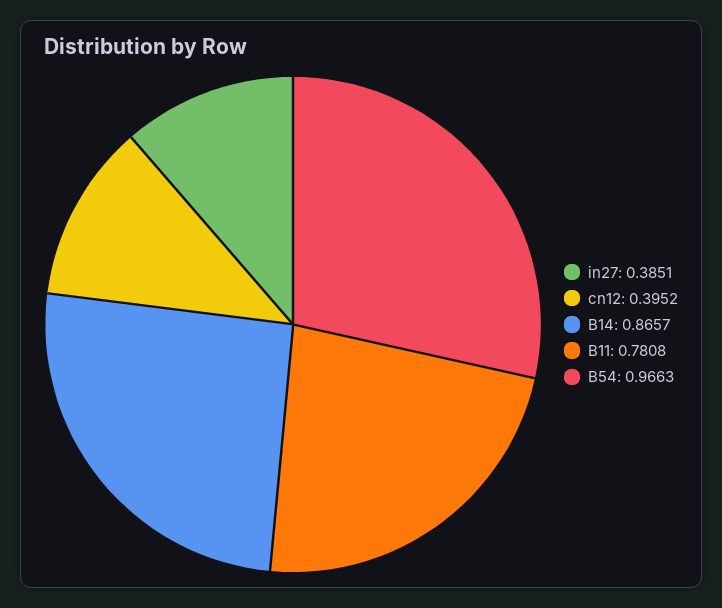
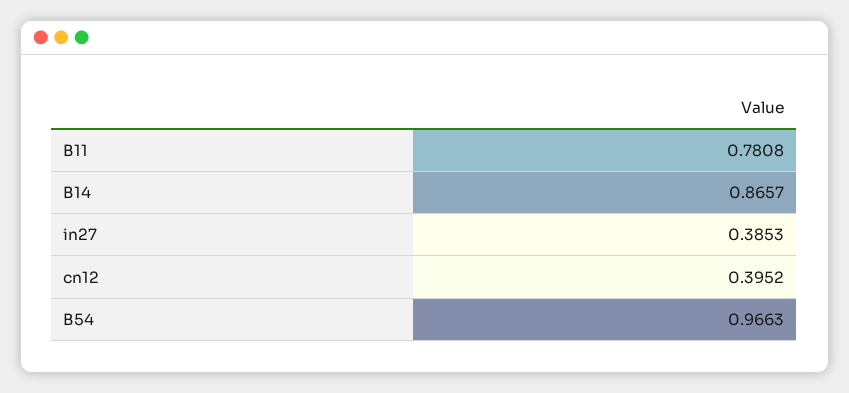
in27: 0.3851 -> 0.3853

